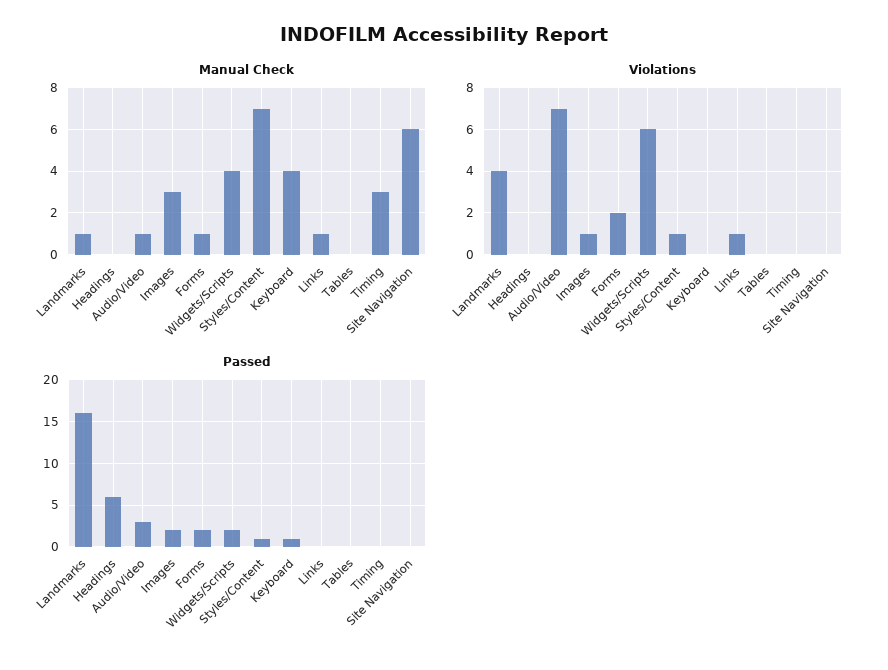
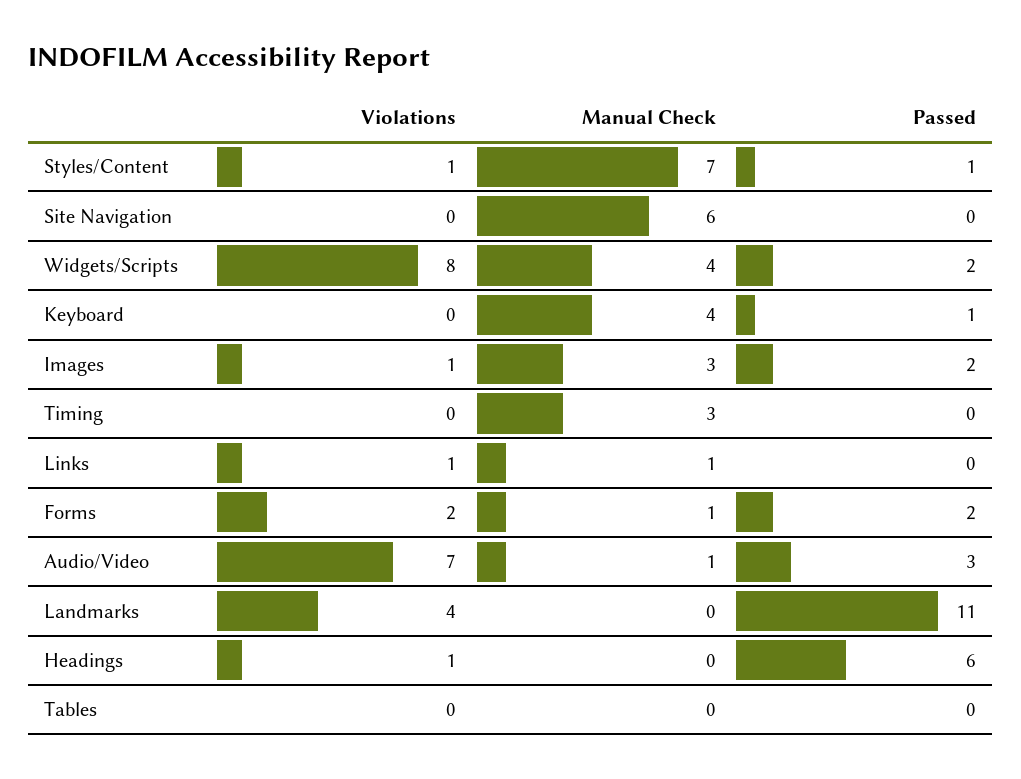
Manual Check, Landmarks: 1 -> 0
Violations, Headings: 0 -> 1
Violations, Widgets/Scripts: 6 -> 8
Passed, Landmarks: 16 -> 11

